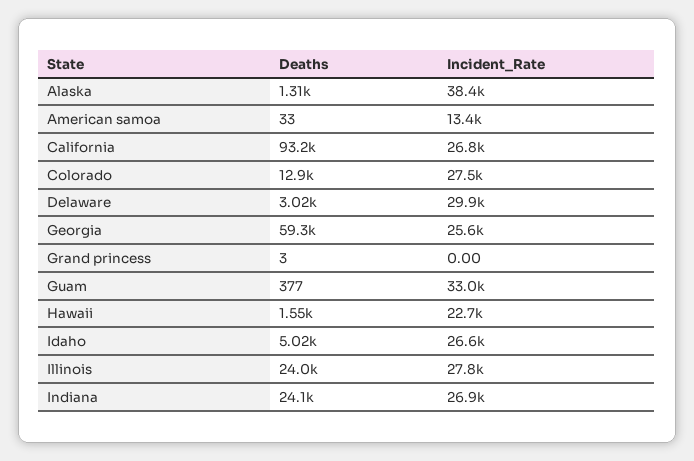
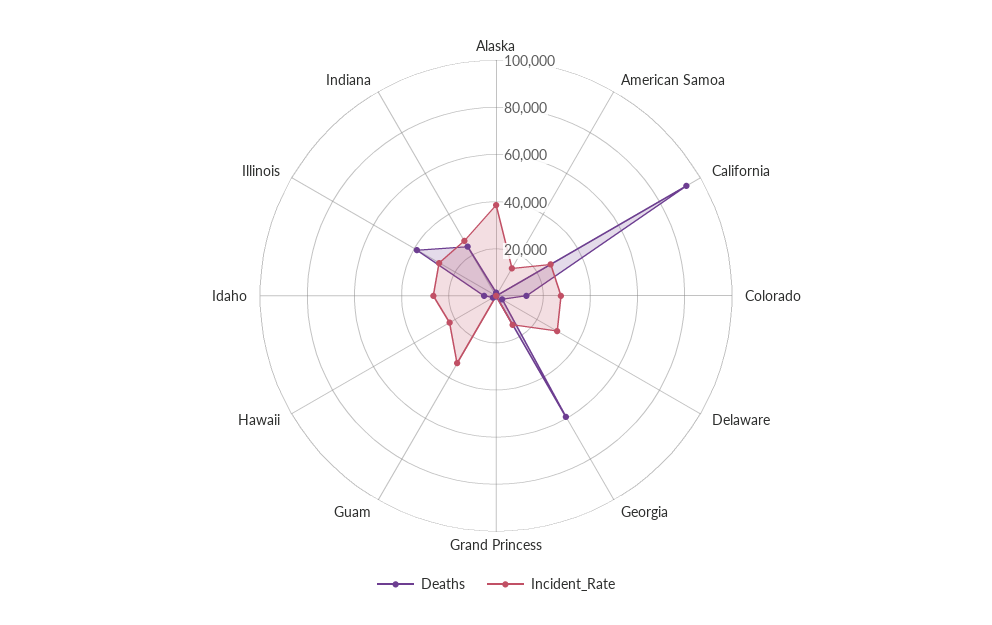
Incident_Rate, Georgia: 25600 -> 15000
Deaths, Illinois: 24000 -> 40000

